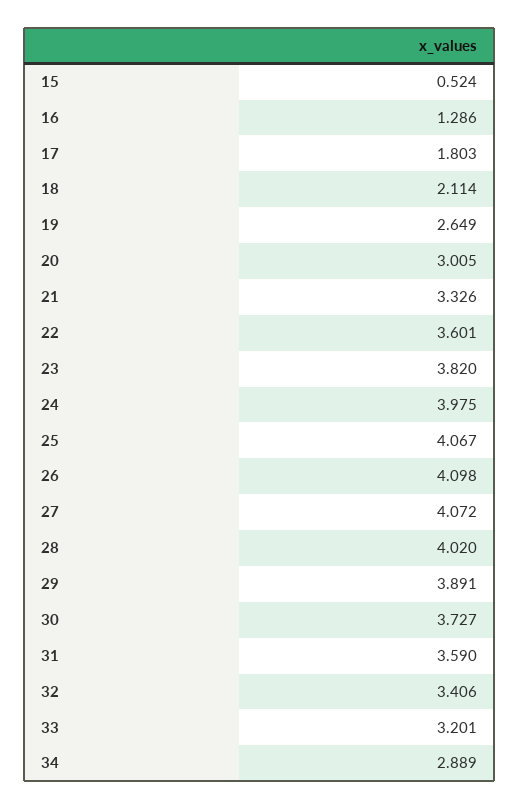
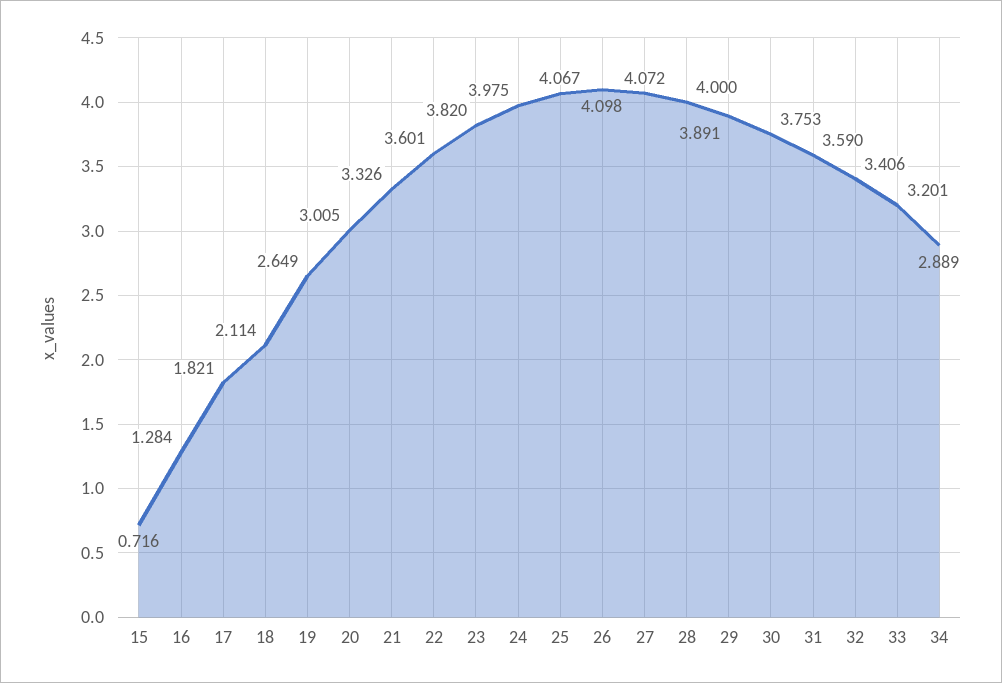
15: 0.524 -> 0.716
16: 1.286 -> 1.284
17: 1.803 -> 1.821
28: 4.02 -> 4
30: 3.727 -> 3.753

